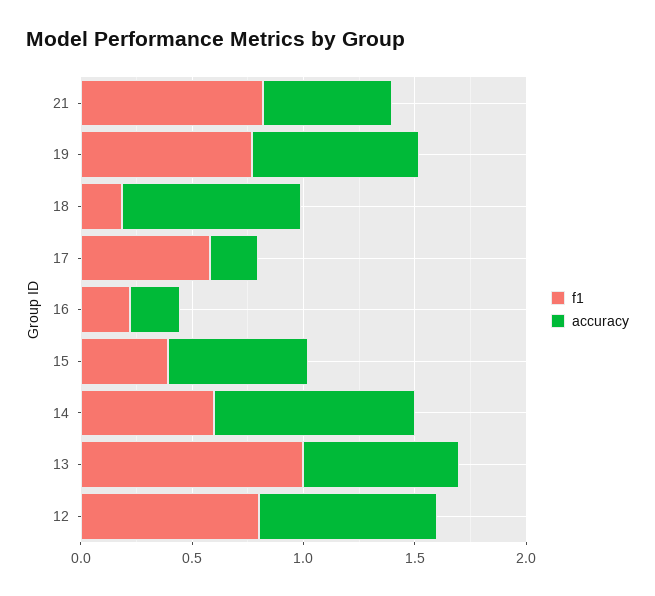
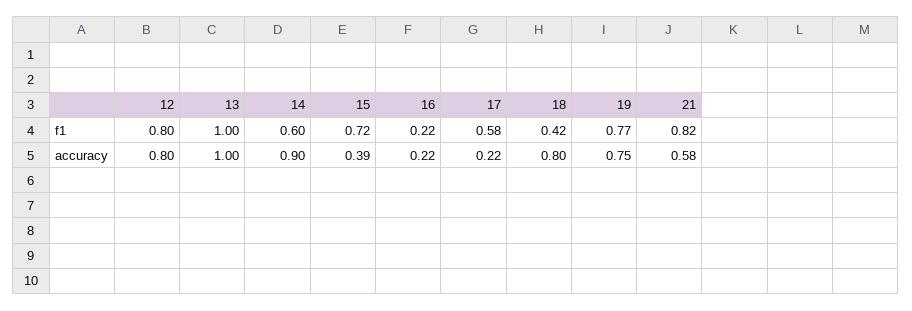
f1, 18: 0.2 -> 0.42
f1, 15: 0.4 -> 0.72
accuracy, 15: 0.6 -> 0.39
accuracy, 13: 0.7 -> 1

